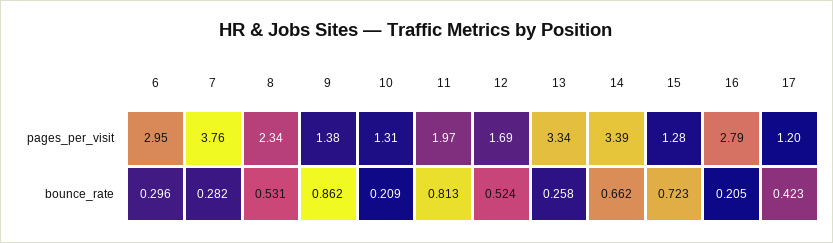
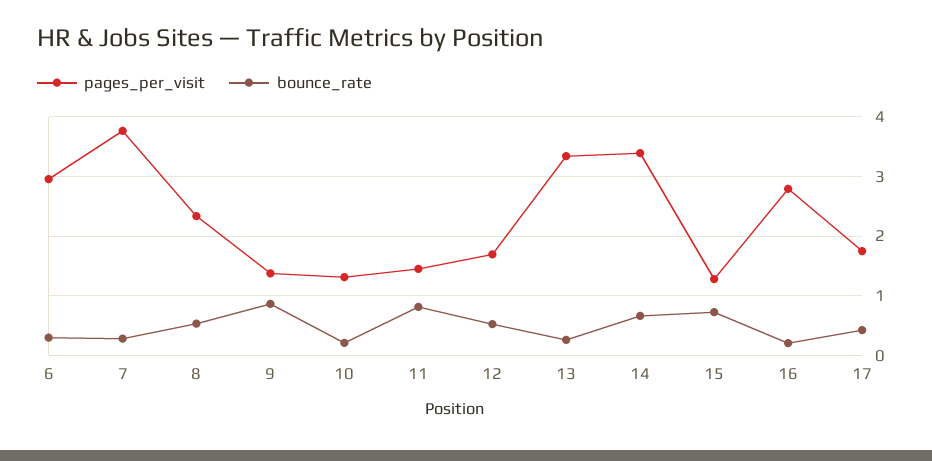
pages_per_visit, 11: 1.97 -> 1.4
pages_per_visit, 17: 1.2 -> 1.8

